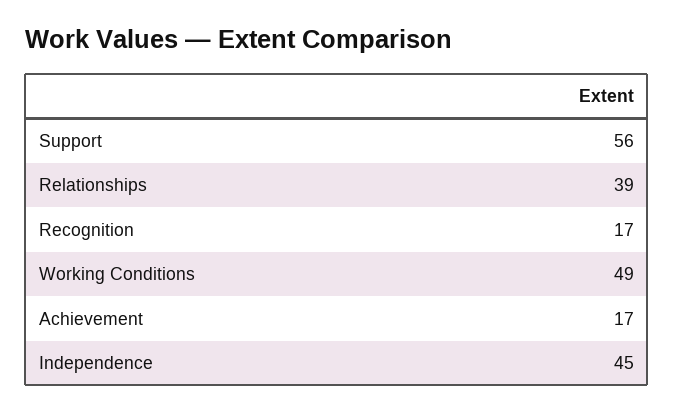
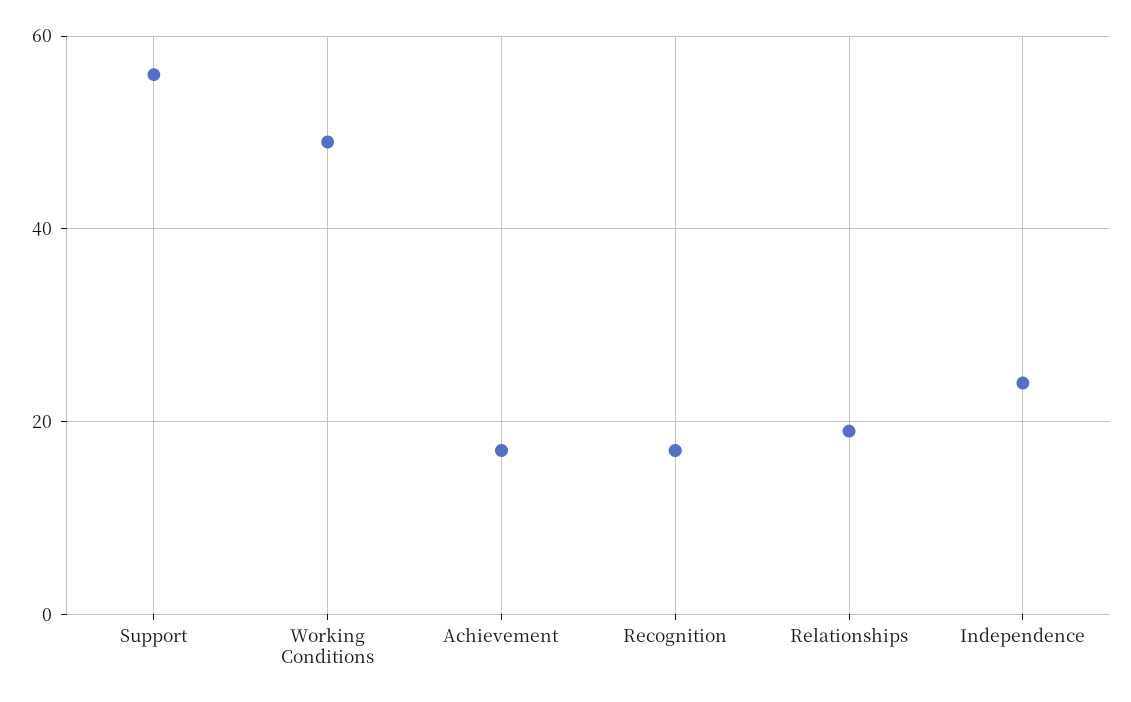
Relationships: 39 -> 20
Independence: 45 -> 25

